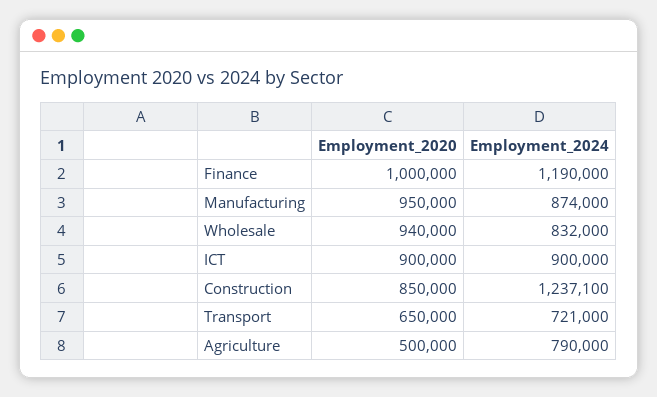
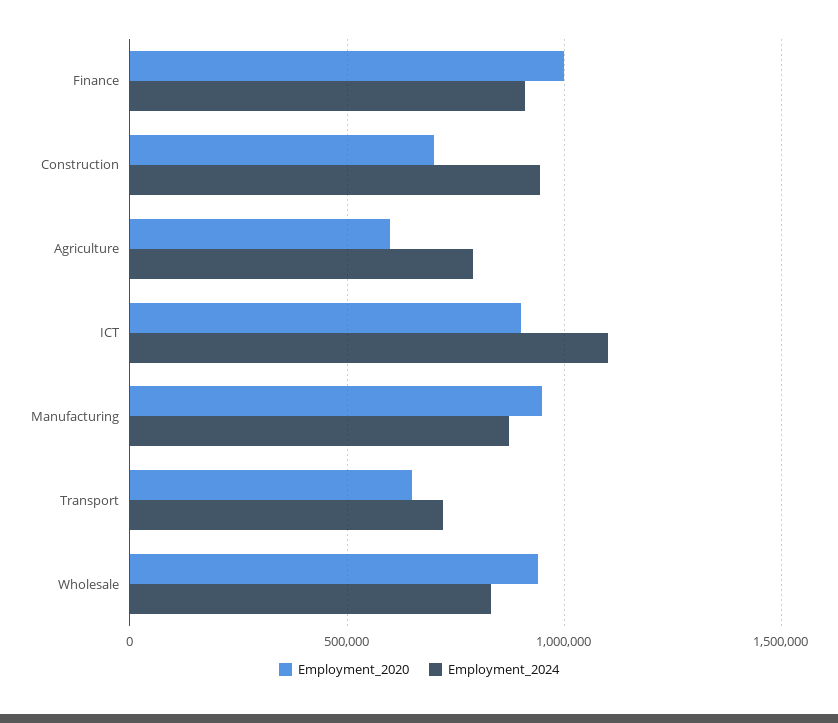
Employment_2024, Finance: 1190000 -> 900000
Employment_2024, ICT: 900000 -> 1100000
Employment_2020, Construction: 850000 -> 700000
Employment_2024, Construction: 1237100 -> 950000
Employment_2020, Agriculture: 500000 -> 600000

